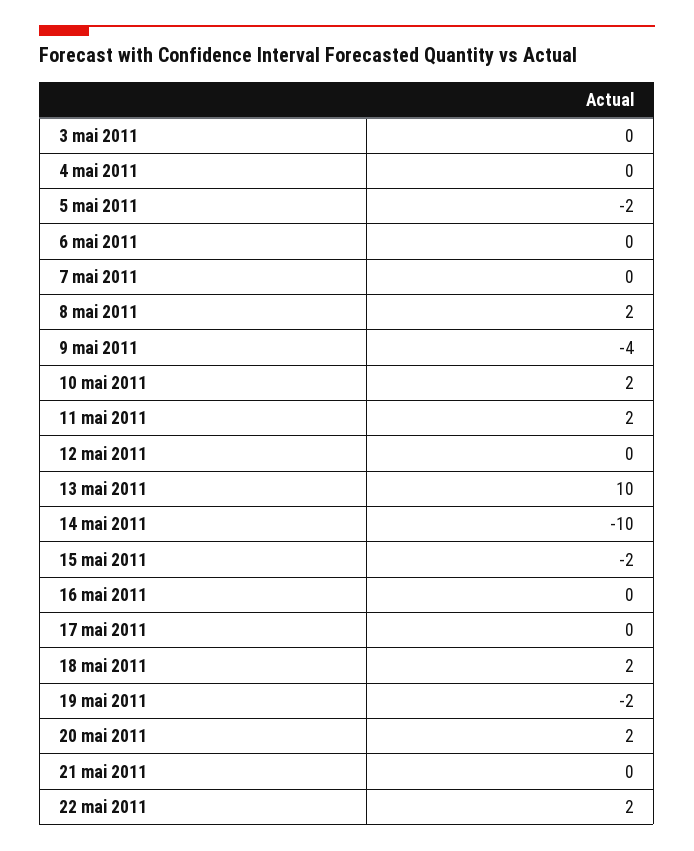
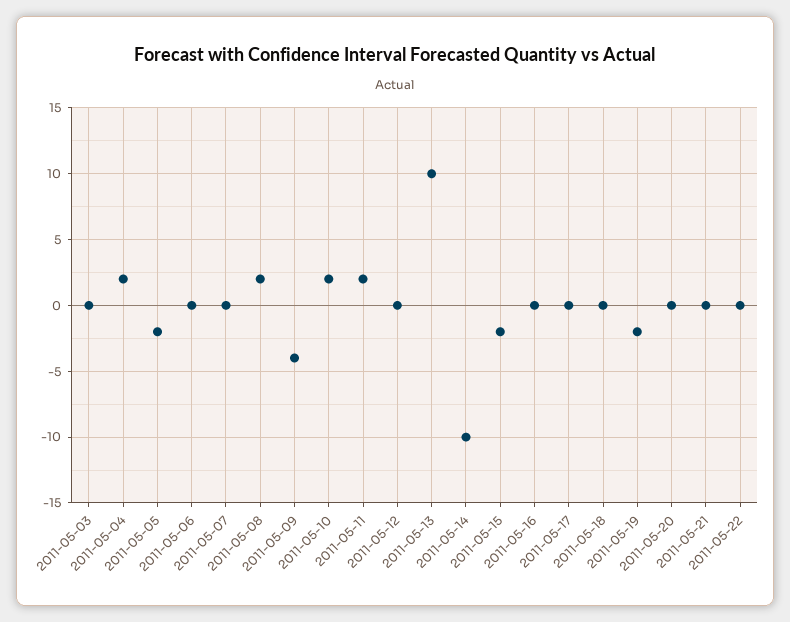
4 mai 2011: 0 -> 2
18 mai 2011: 2 -> 0
20 mai 2011: 2 -> 0
22 mai 2011: 2 -> 0

